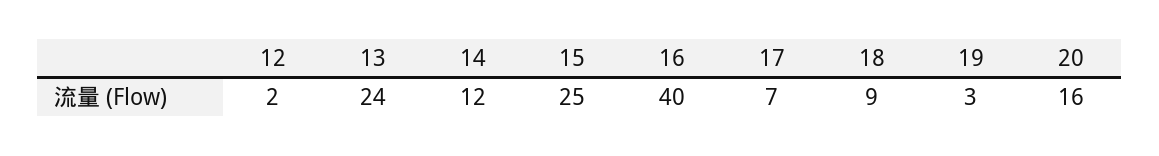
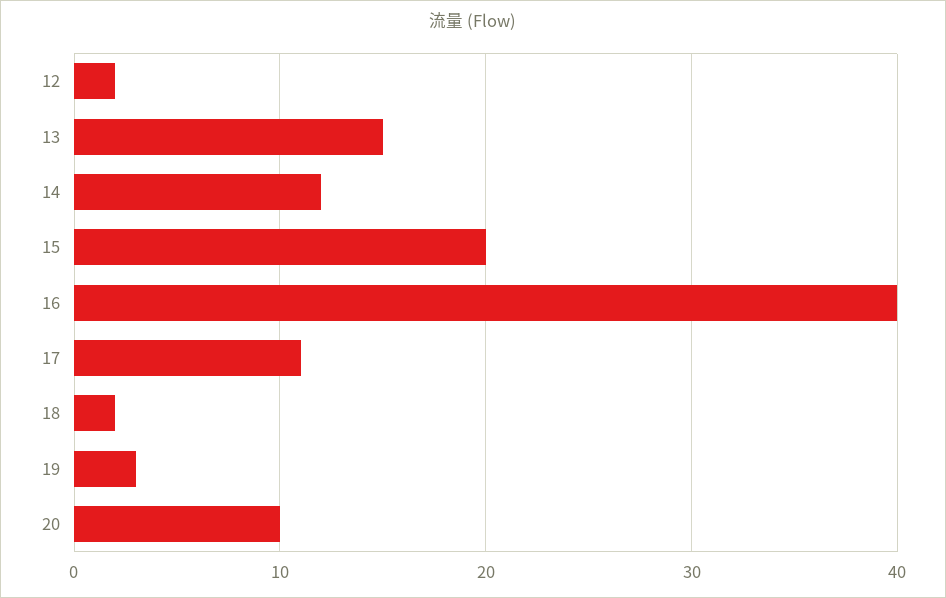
13: 24 -> 15
15: 25 -> 20
17: 7 -> 11
18: 9 -> 2
20: 16 -> 10

